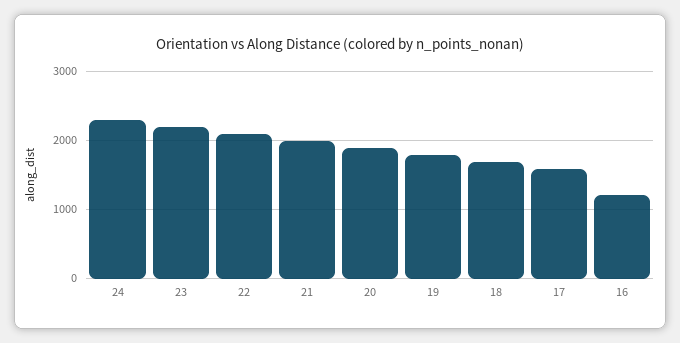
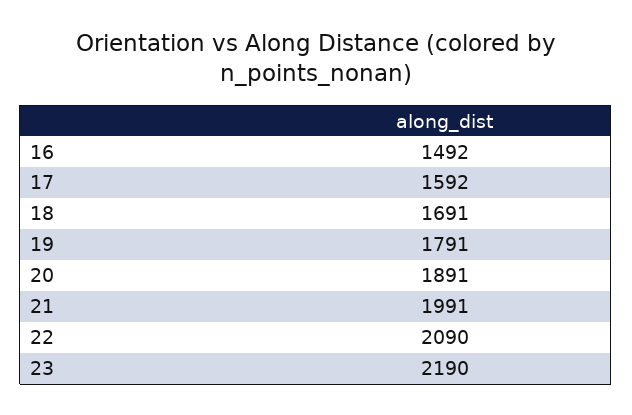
24: 2300 -> none
16: 1200 -> 1492

